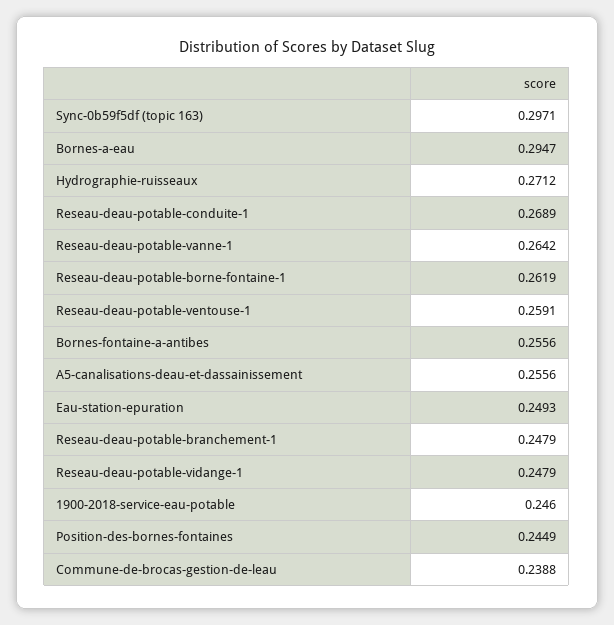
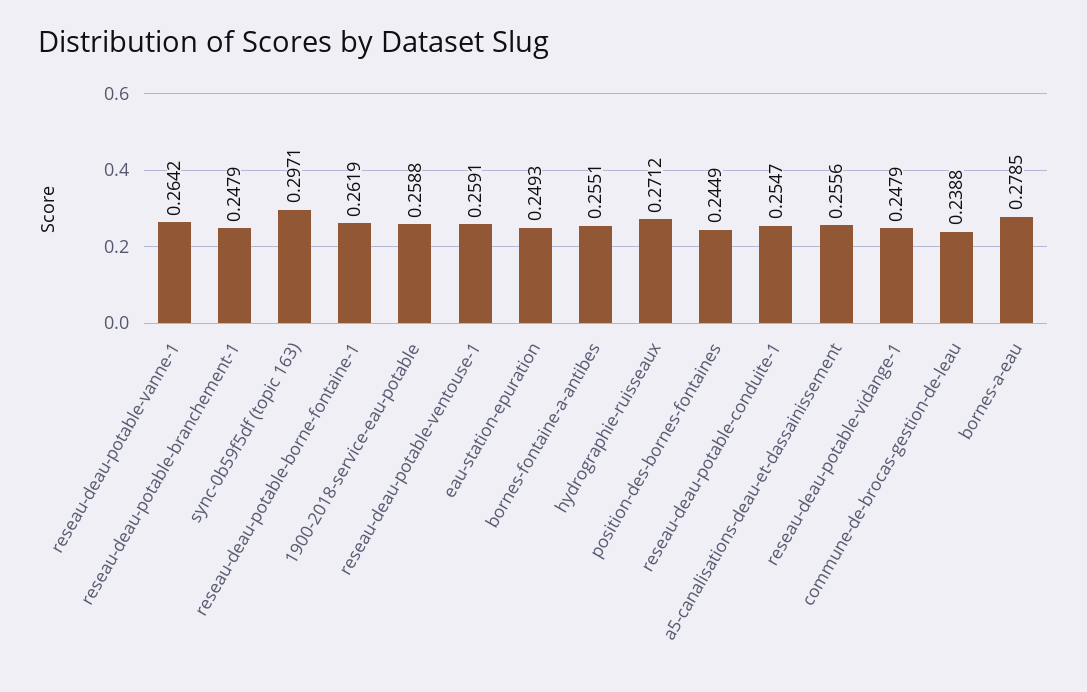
Bornes-a-eau: 0.2947 -> 0.2785
Reseau-deau-potable-conduite-1: 0.2689 -> 0.2547
Bornes-fontaine-a-antibes: 0.2556 -> 0.2551
1900-2018-service-eau-potable: 0.246 -> 0.2588

